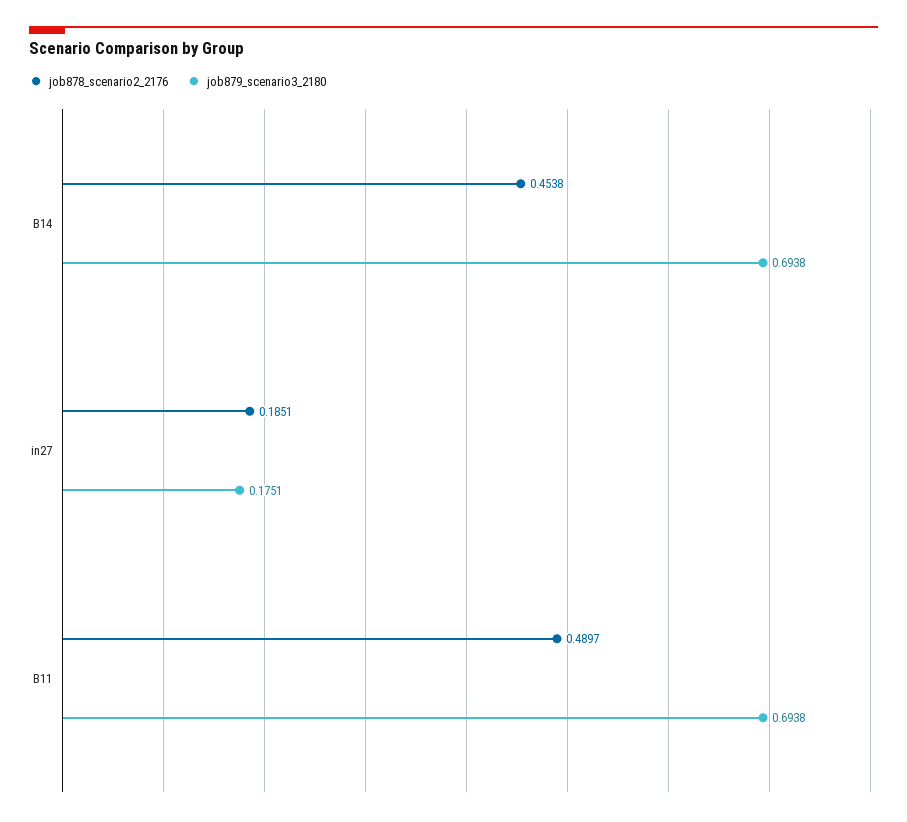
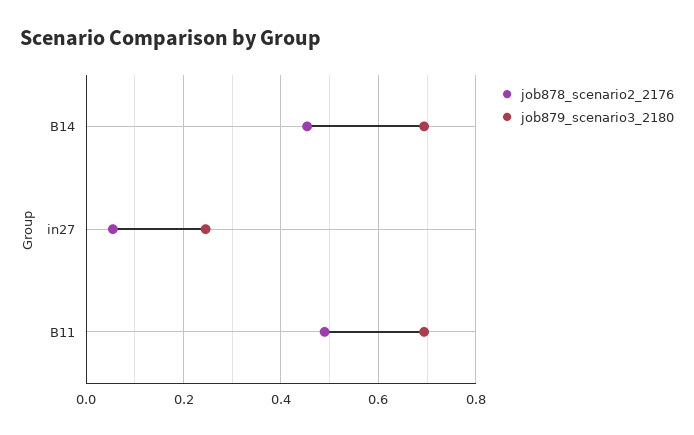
job878_scenario2_2176, in27: 0.1851 -> 0.06
job879_scenario3_2180, in27: 0.1751 -> 0.24

